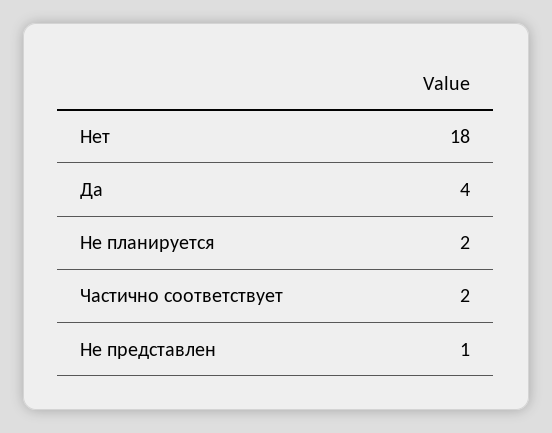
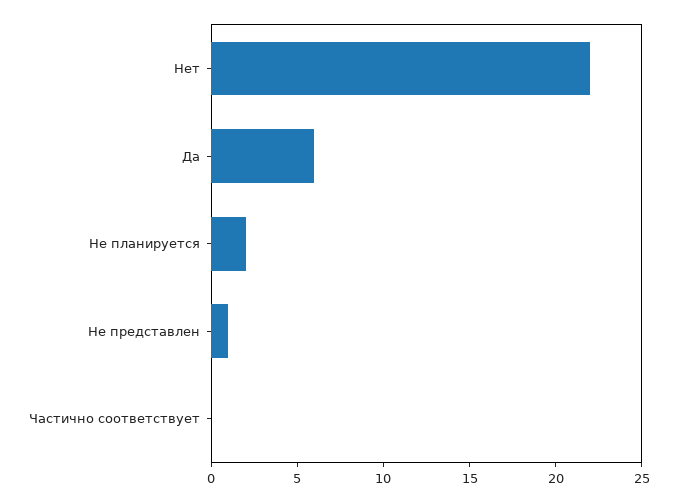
Нет: 18 -> 22
Да: 4 -> 6
Частично соответствует: 2 -> 0

